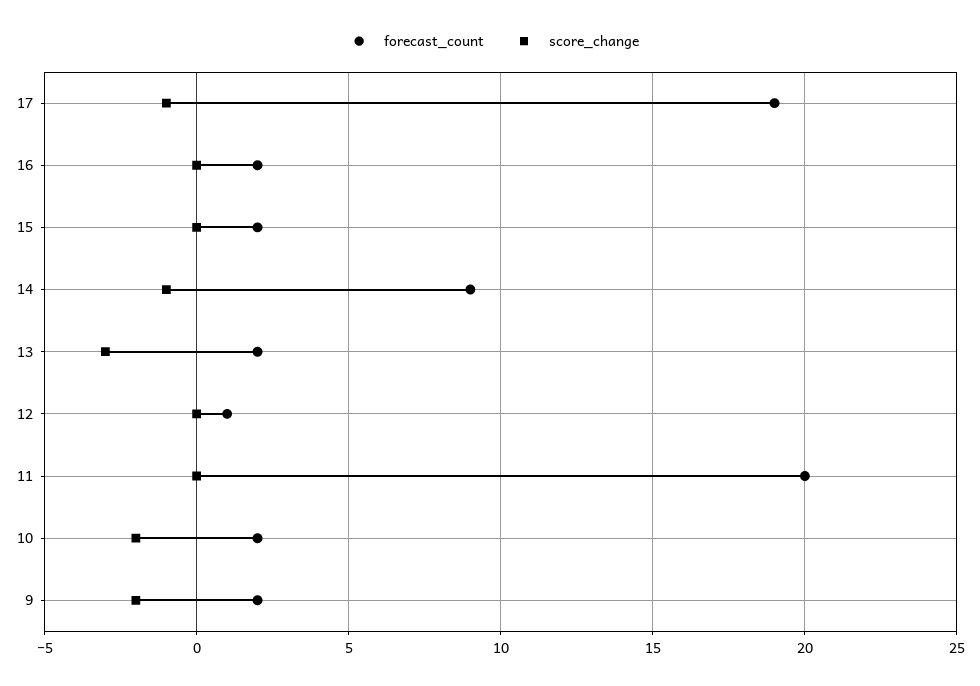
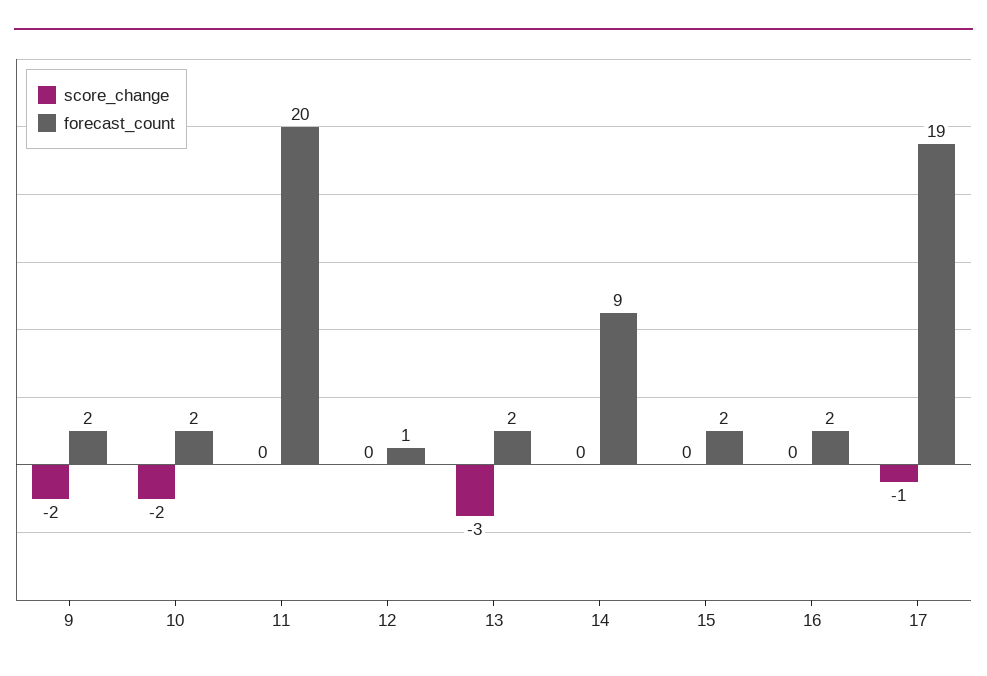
score_change, 14: -1 -> 0

